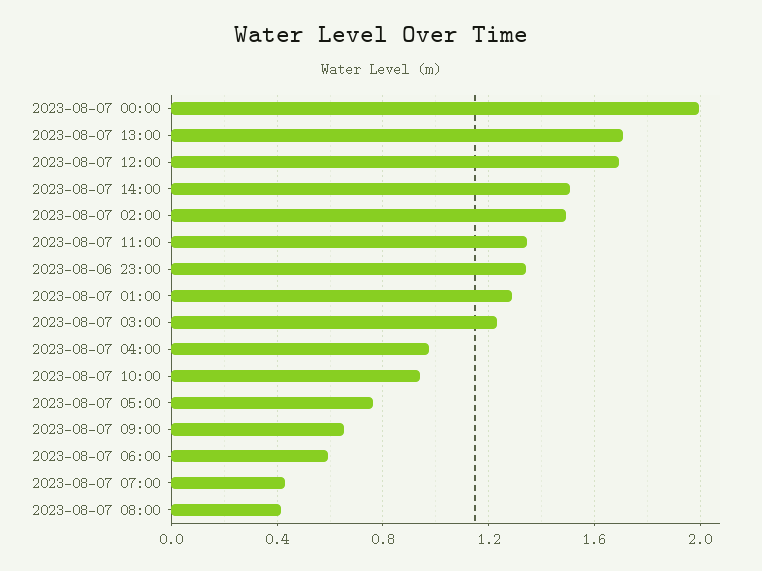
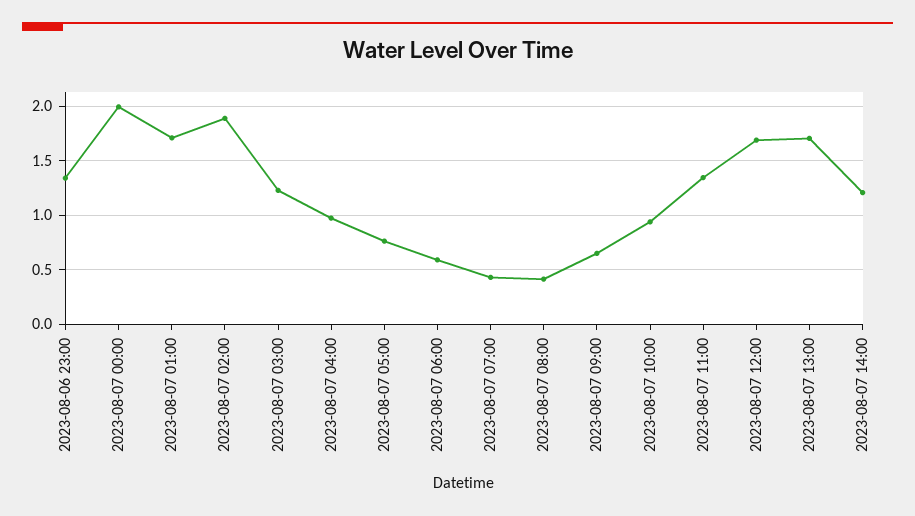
2023-08-07 14:00: 1.5 -> 1.2
2023-08-07 02:00: 1.5 -> 1.9
2023-08-07 01:00: 1.3 -> 1.7

